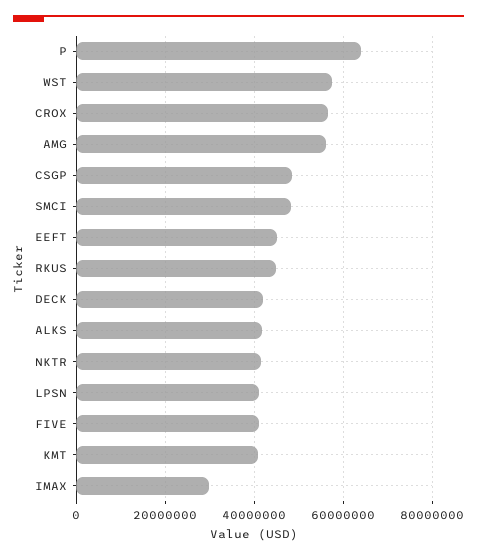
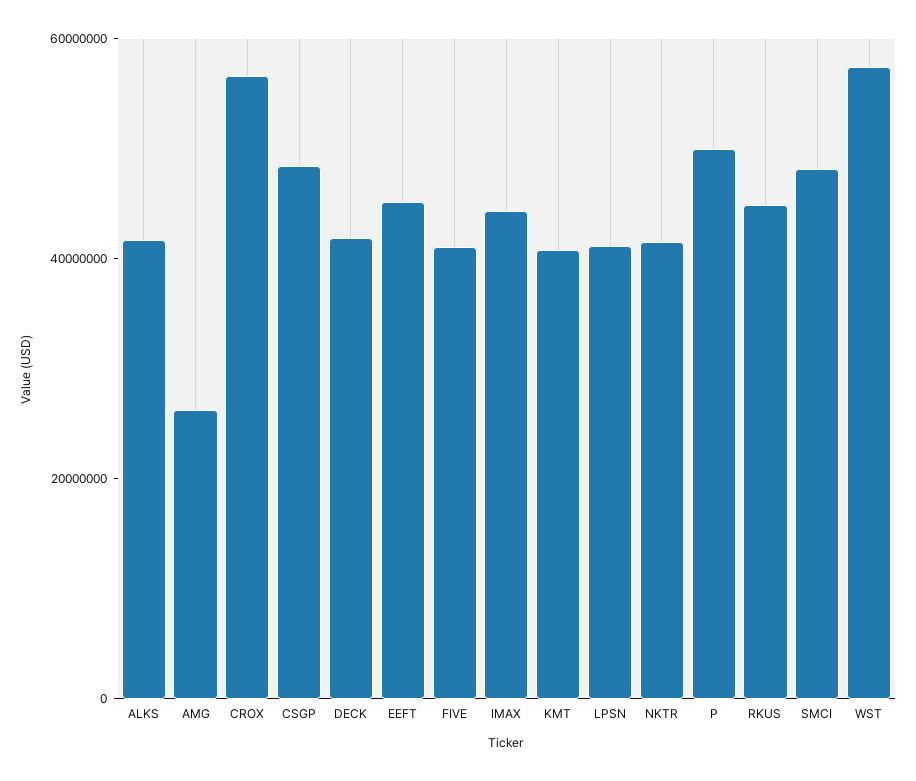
P: 64000000 -> 50000000
AMG: 56000000 -> 25000000
IMAX: 30000000 -> 45000000

